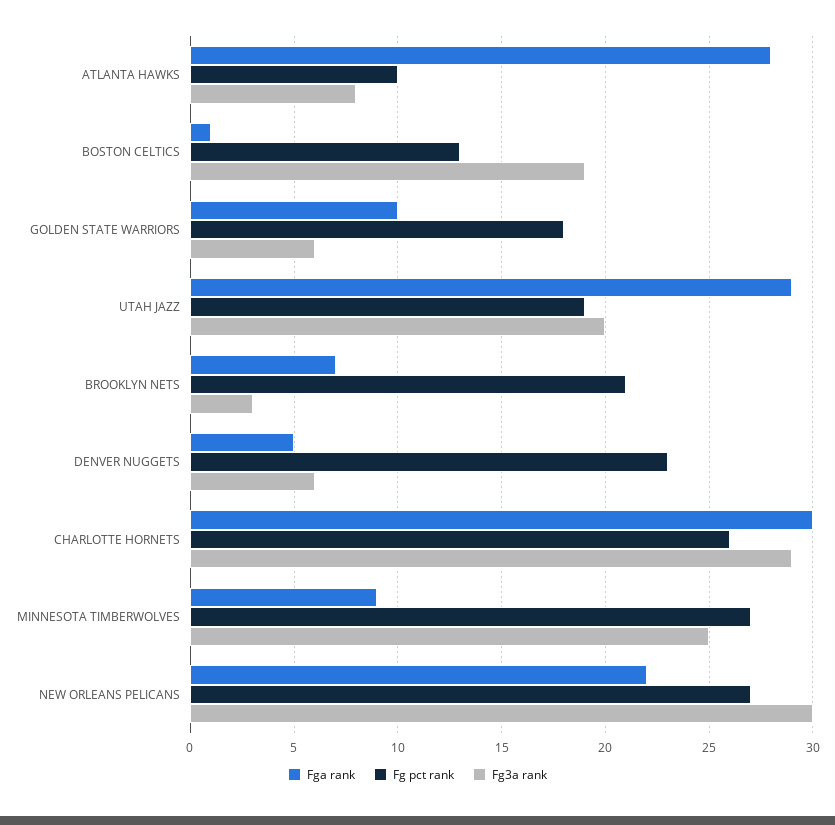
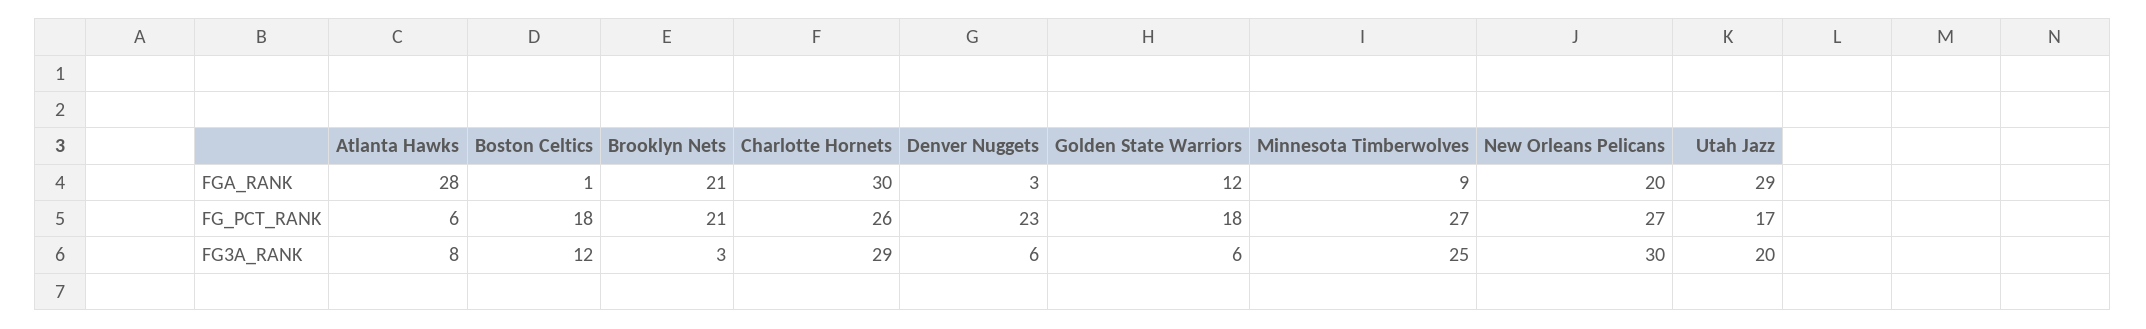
Fg pct rank, ATLANTA HAWKS: 10 -> 6
Fg pct rank, BOSTON CELTICS: 13 -> 18
Fg3a rank, BOSTON CELTICS: 19 -> 12
Fga rank, GOLDEN STATE WARRIORS: 10 -> 12
Fg pct rank, UTAH JAZZ: 19 -> 17
Fga rank, BROOKLYN NETS: 7 -> 21
Fga rank, DENVER NUGGETS: 5 -> 3
Fga rank, NEW ORLEANS PELICANS: 22 -> 20

